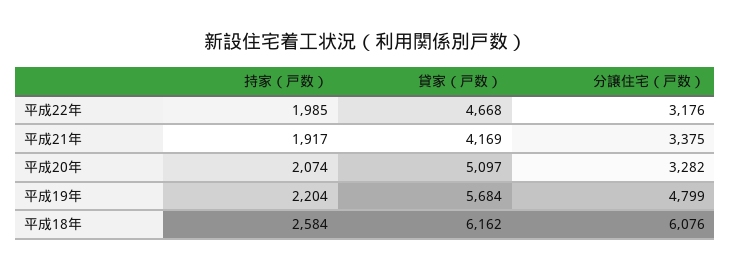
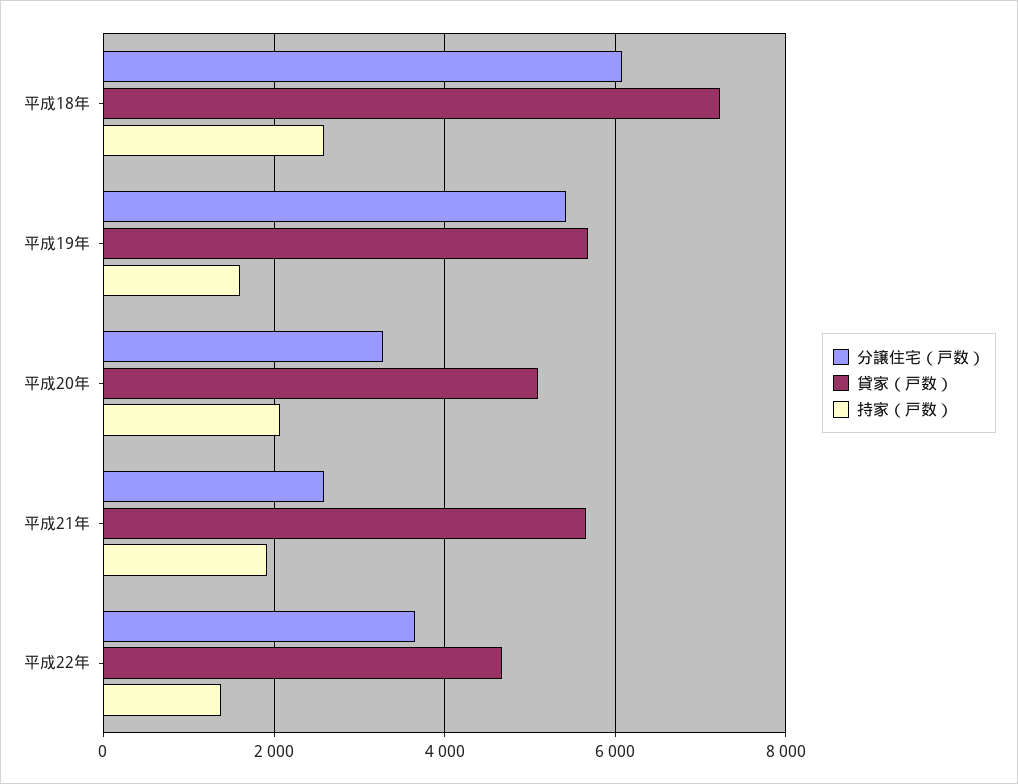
持家（戸数）, 平成22年: 1985 -> 1400
分譲住宅（戸数）, 平成22年: 3176 -> 3600
貸家（戸数）, 平成21年: 4169 -> 5600
分譲住宅（戸数）, 平成21年: 3375 -> 2600
持家（戸数）, 平成19年: 2204 -> 1600
分譲住宅（戸数）, 平成19年: 4799 -> 5400
貸家（戸数）, 平成18年: 6162 -> 7200

